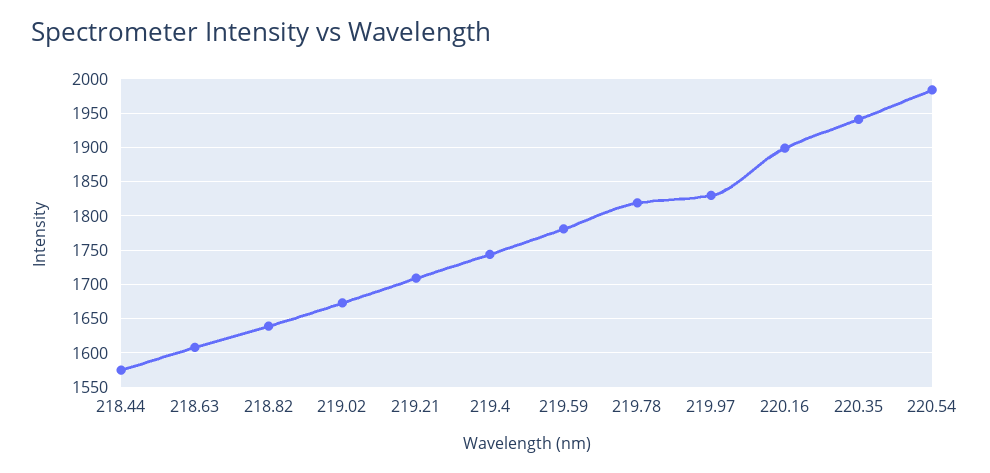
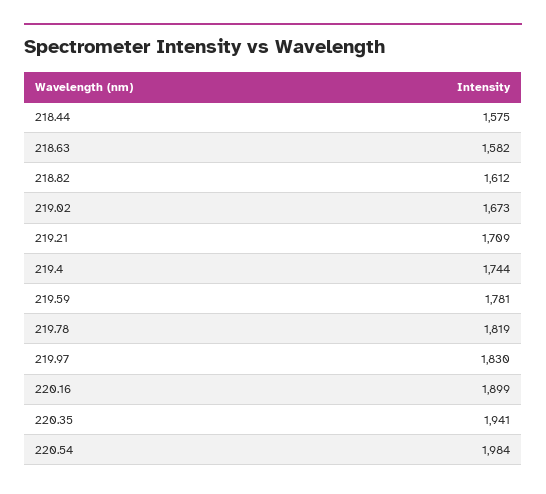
218.63: 1610 -> 1582
218.82: 1640 -> 1612

